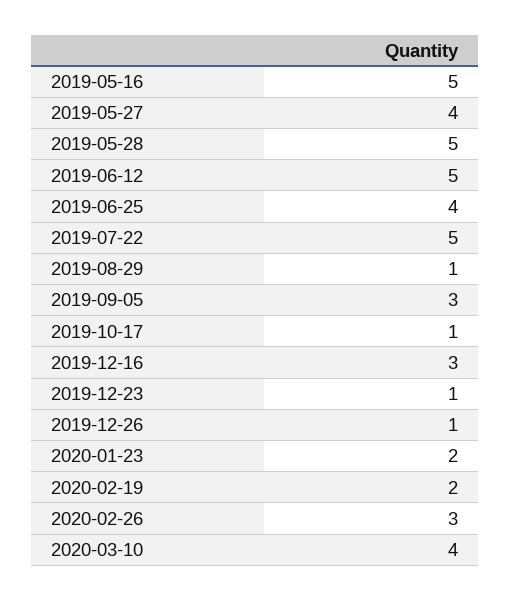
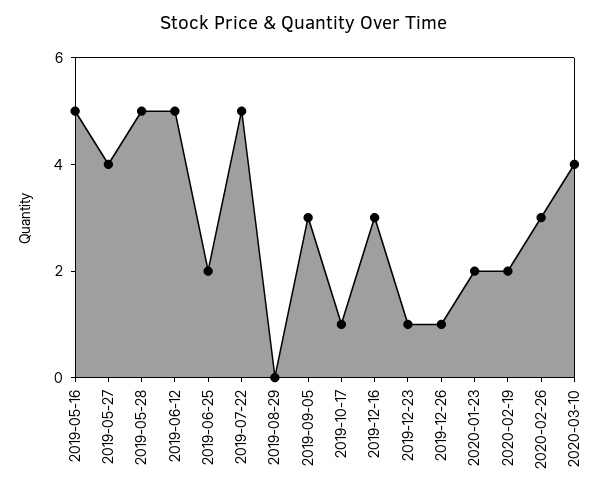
2019-06-25: 4 -> 2
2019-08-29: 1 -> 0

